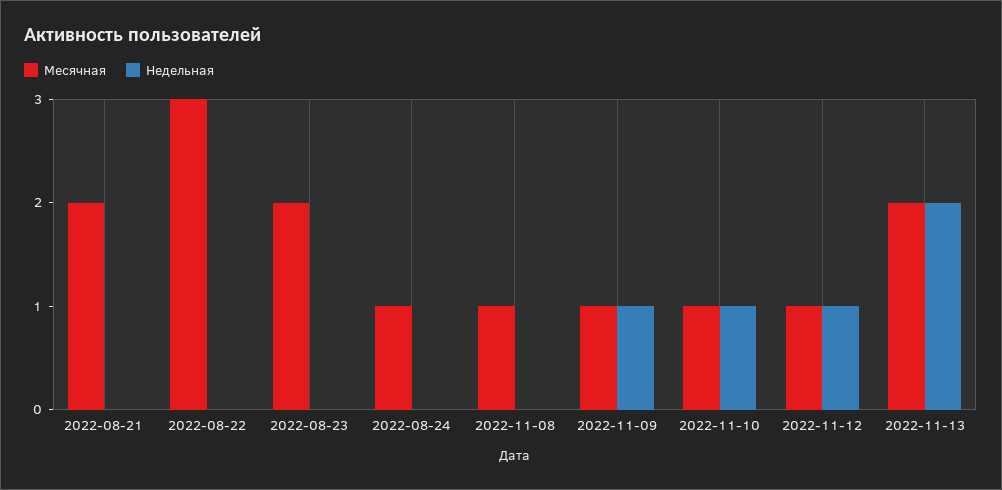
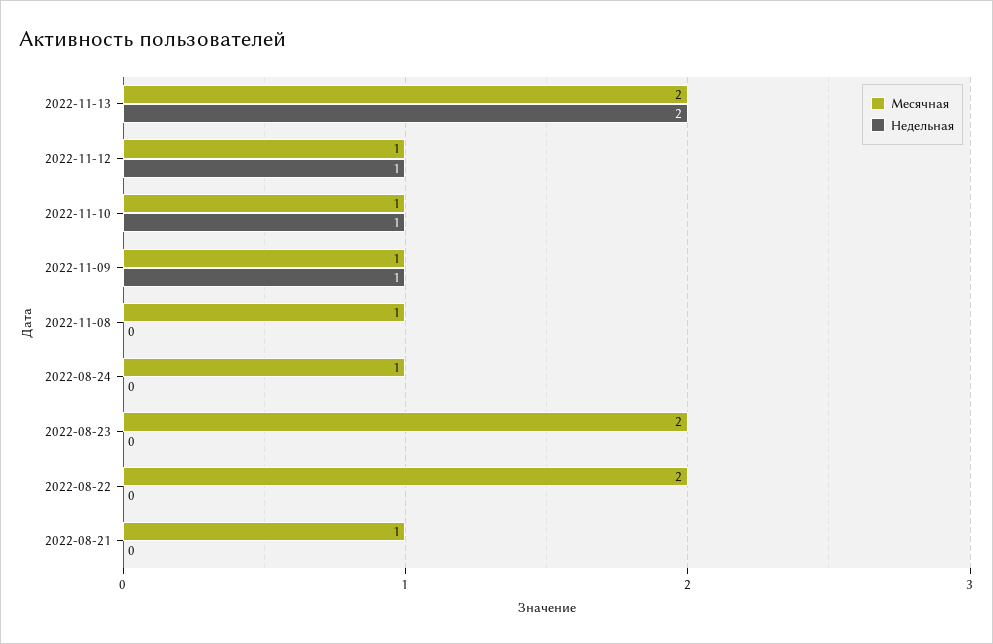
Месячная, 2022-08-21: 2 -> 1
Месячная, 2022-08-22: 3 -> 2

